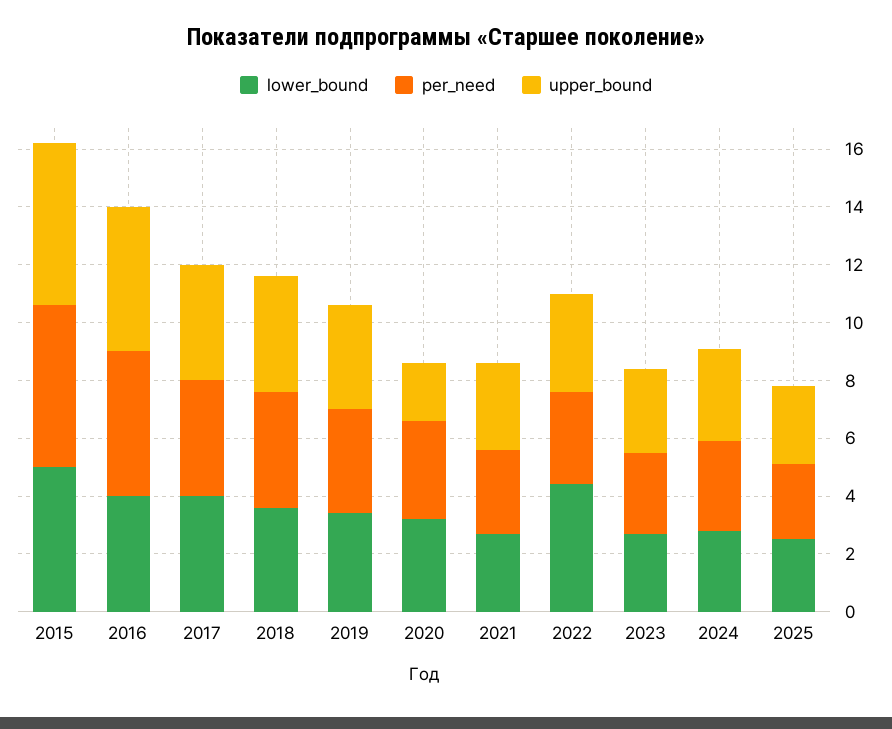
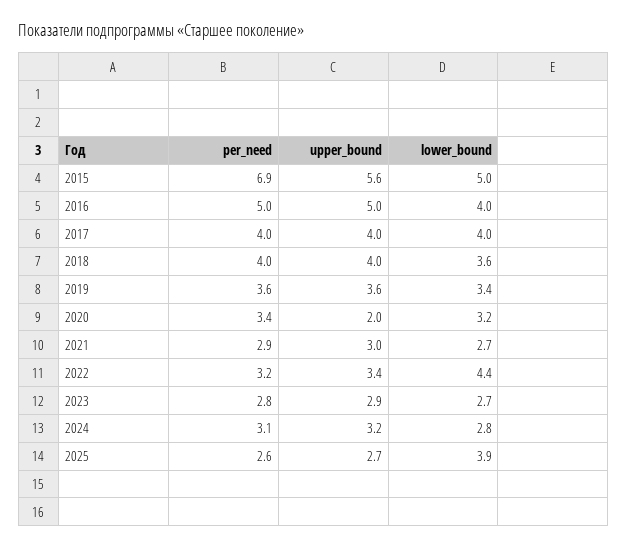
per_need, 2015: 5.5 -> 6.9
lower_bound, 2025: 2.5 -> 3.9

